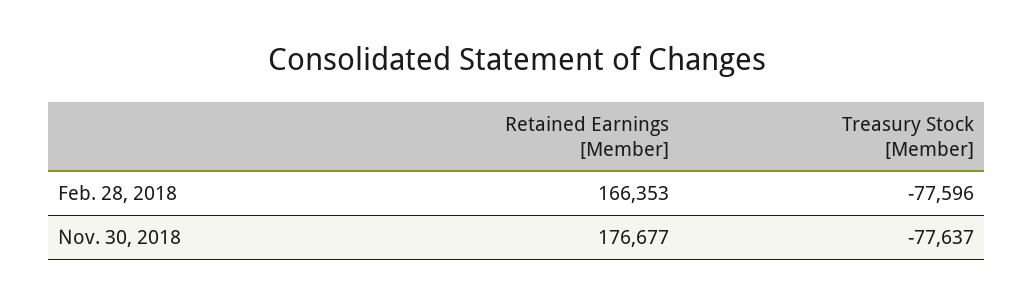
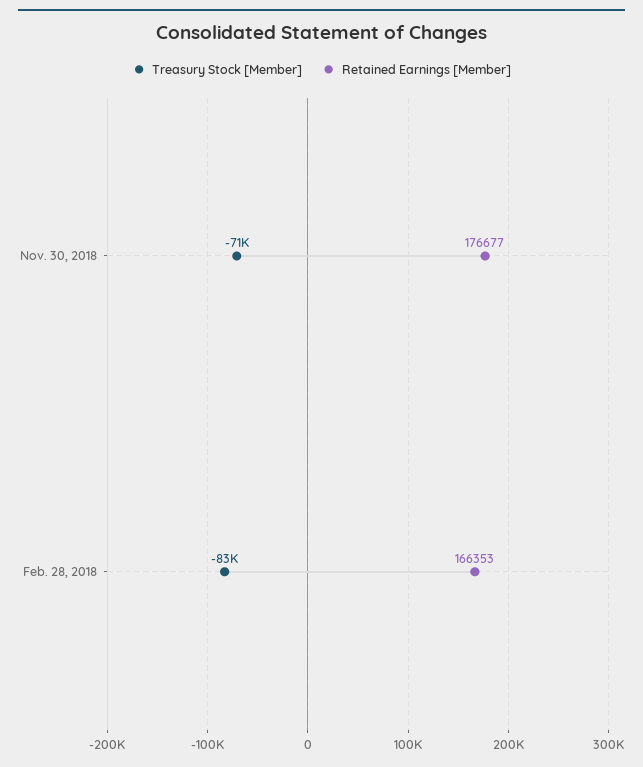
Treasury Stock [Member], Feb. 28, 2018: -77596 -> -83000
Treasury Stock [Member], Nov. 30, 2018: -77637 -> -71000

